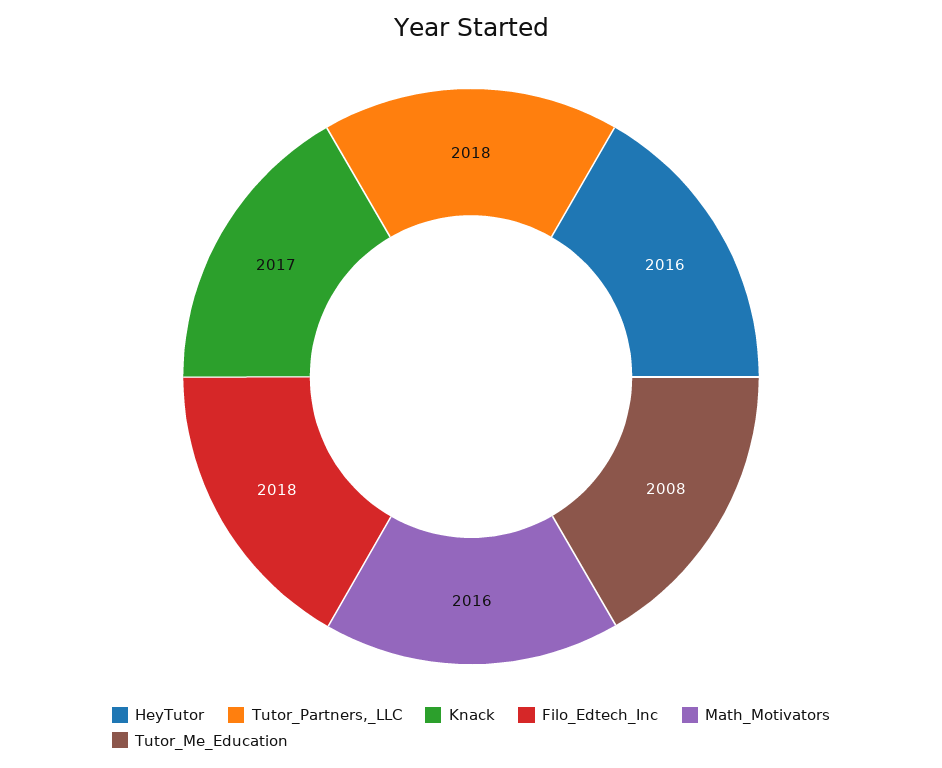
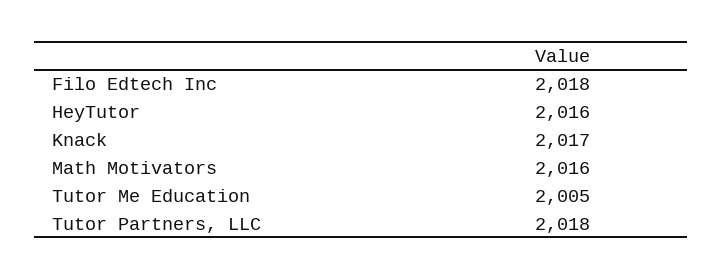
Tutor_Me_Education: 2008 -> 2005

